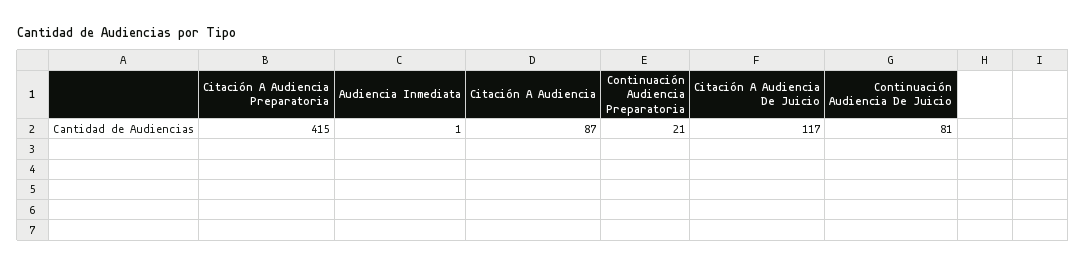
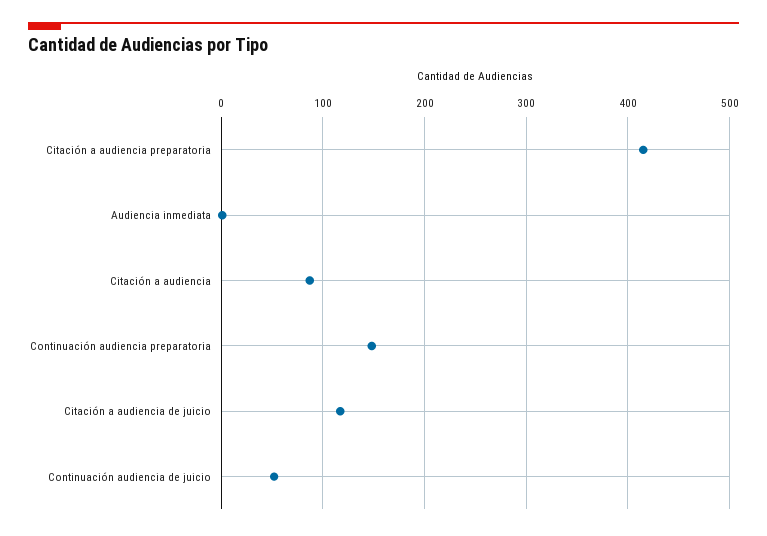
Continuación Audiencia Preparatoria: 21 -> 150
Continuación Audiencia De Juicio: 81 -> 50

